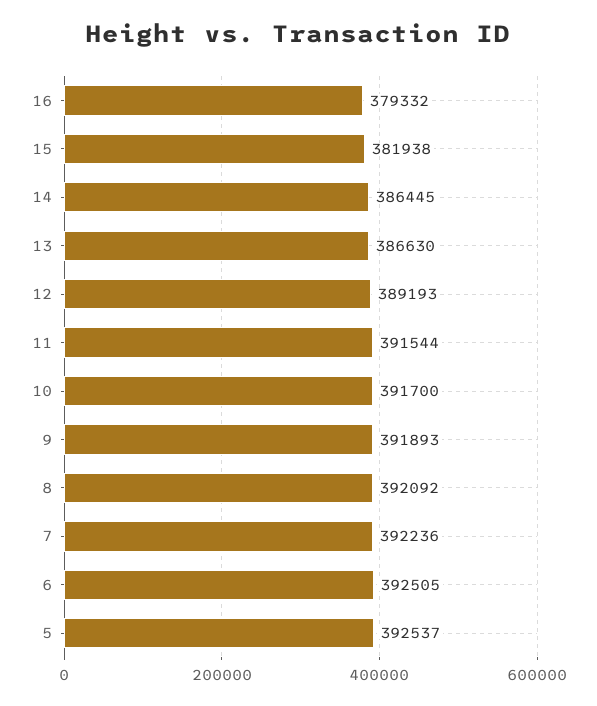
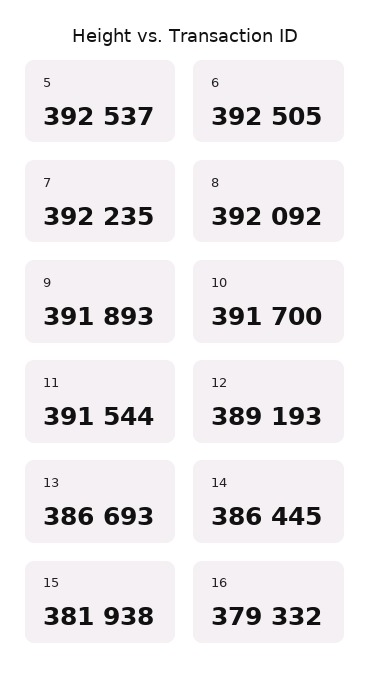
13: 386630 -> 386693
7: 392236 -> 392235

